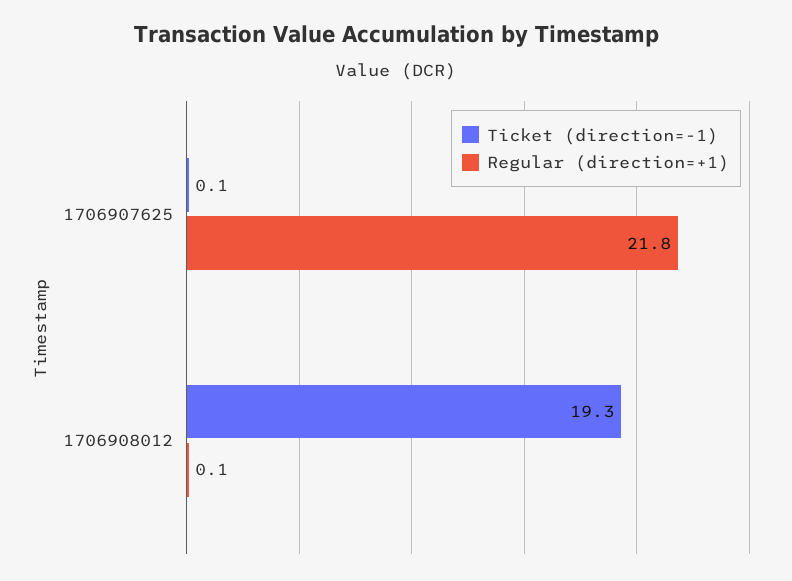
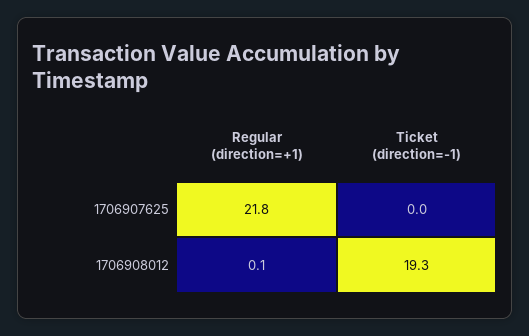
Ticket (direction=-1), 1706907625: 0.1 -> 0

